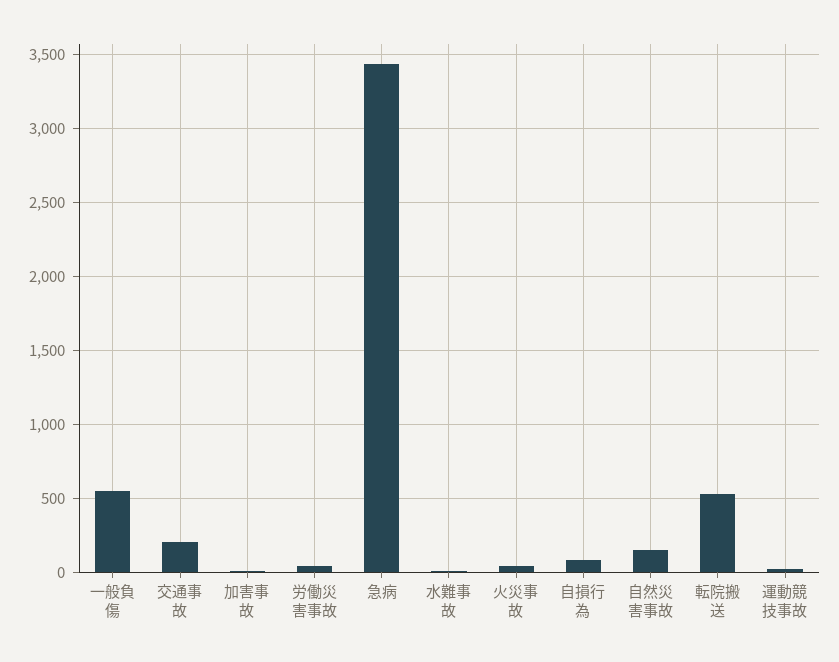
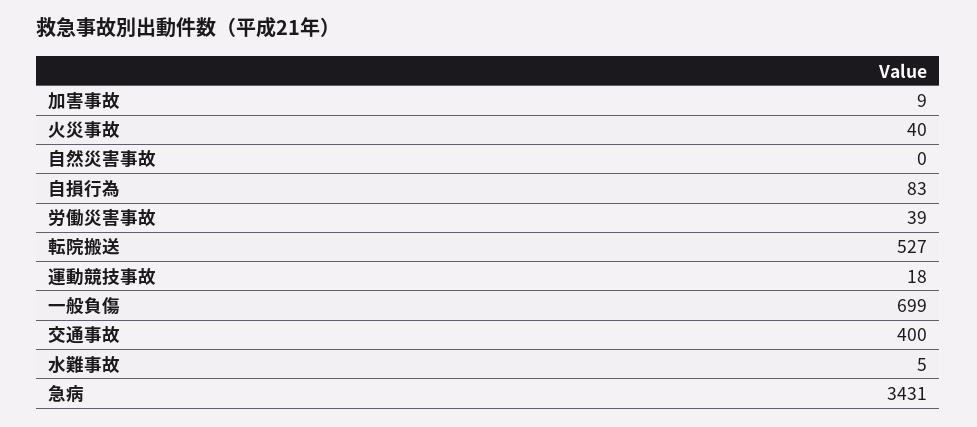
一般負傷: 550 -> 699
交通事故: 200 -> 400
自然災害事故: 150 -> 0

